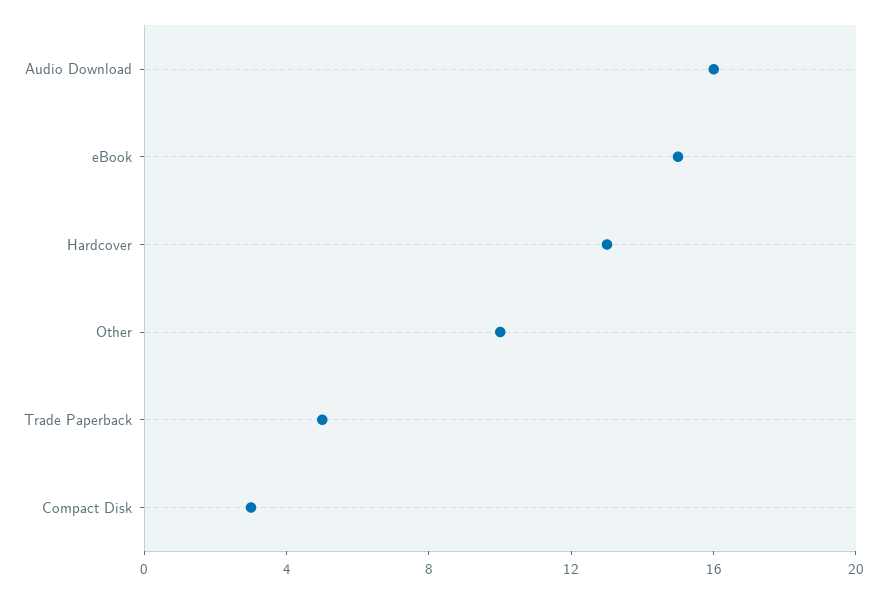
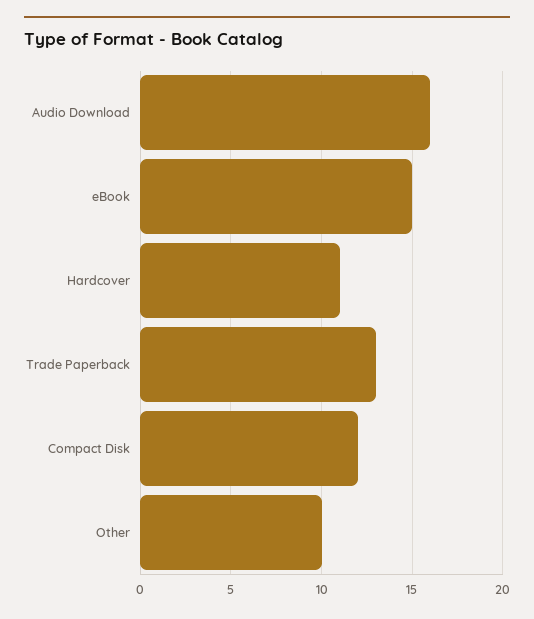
Hardcover: 13 -> 11
Trade Paperback: 5 -> 13
Compact Disk: 3 -> 12

